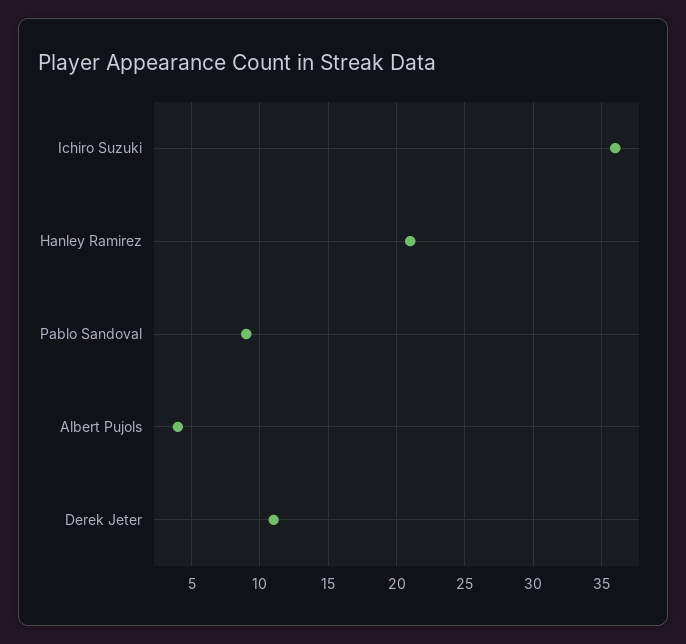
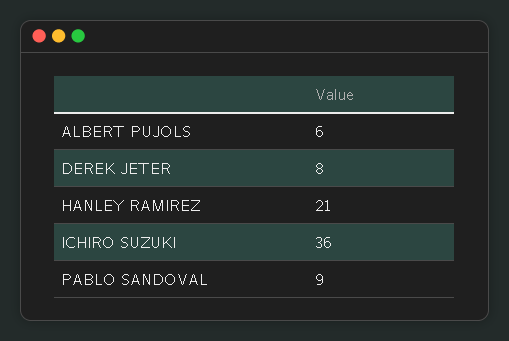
Albert Pujols: 4 -> 6
Derek Jeter: 11 -> 8

